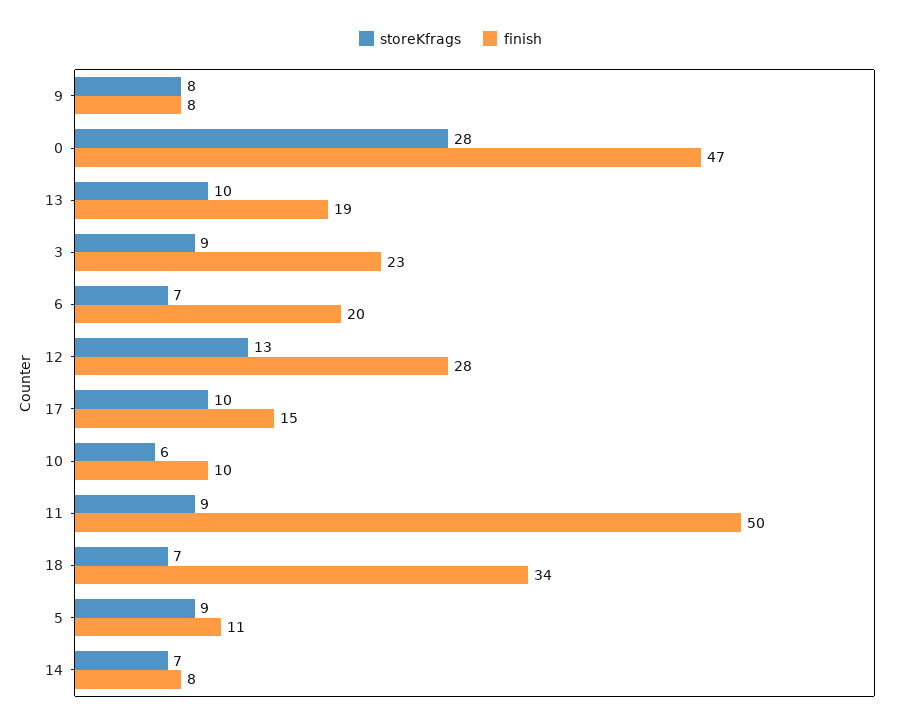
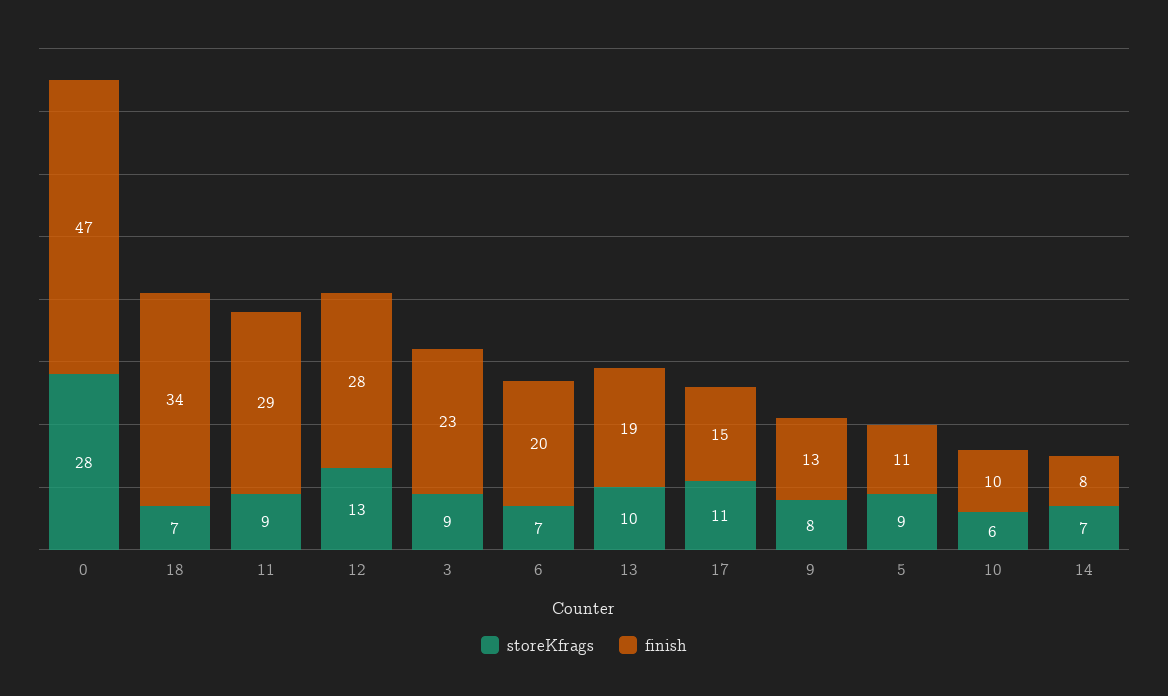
finish, 9: 8 -> 13
storeKfrags, 17: 10 -> 11
finish, 11: 50 -> 29

